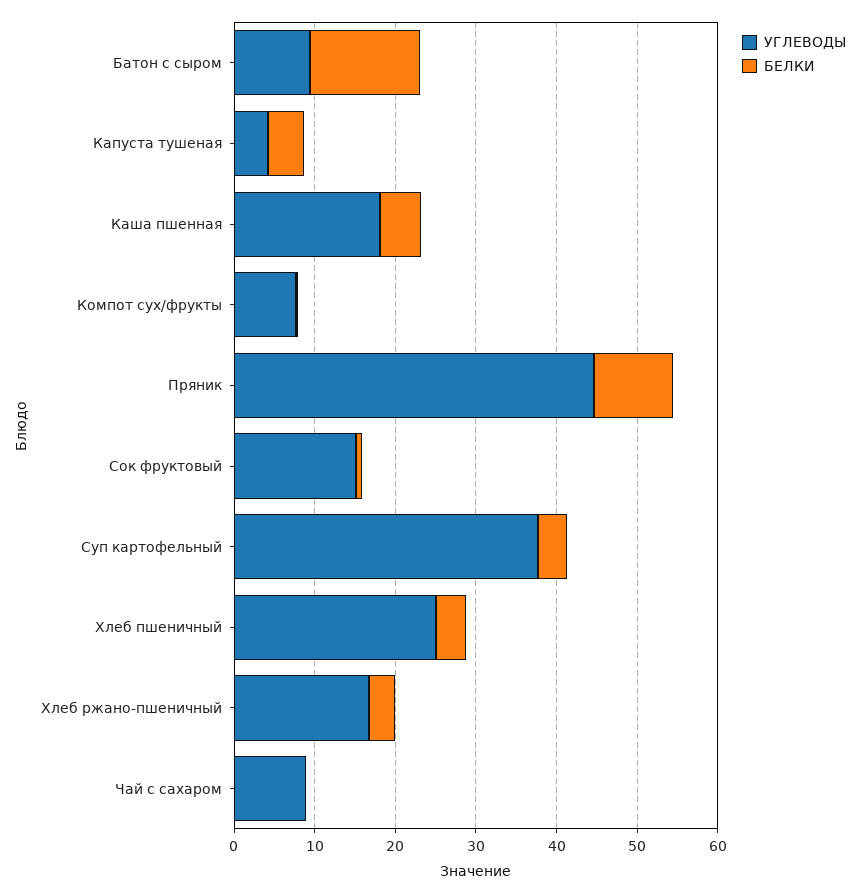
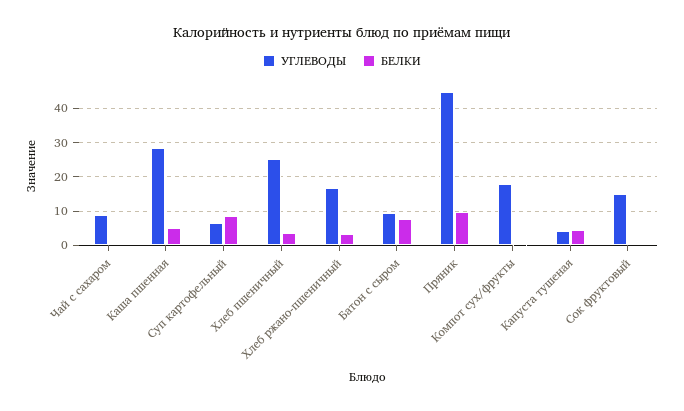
БЕЛКИ, Батон с сыром: 14 -> 8
УГЛЕВОДЫ, Каша пшенная: 18 -> 28
УГЛЕВОДЫ, Компот сух/фрукты: 8 -> 18
УГЛЕВОДЫ, Суп картофельный: 38 -> 6
БЕЛКИ, Суп картофельный: 4 -> 8

